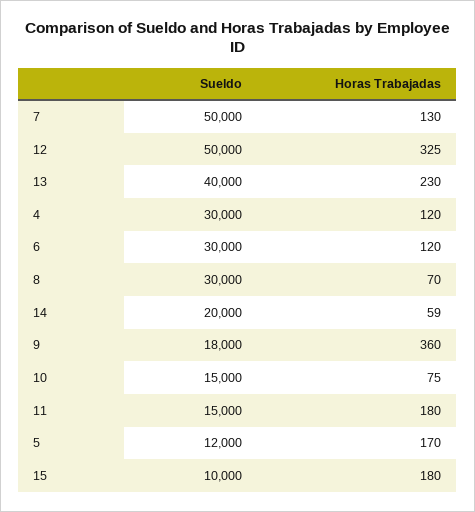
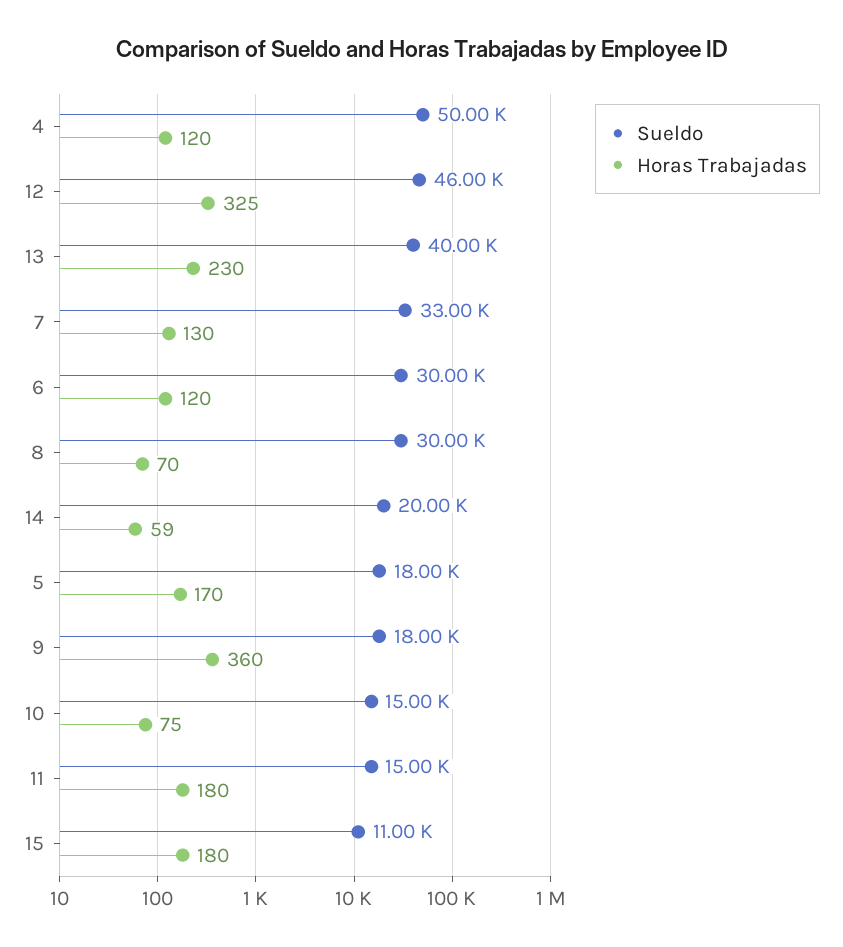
Sueldo, 7: 50000 -> 33000
Sueldo, 12: 50000 -> 46000
Sueldo, 4: 30000 -> 50000
Sueldo, 5: 12000 -> 18000
Sueldo, 15: 10000 -> 11000

